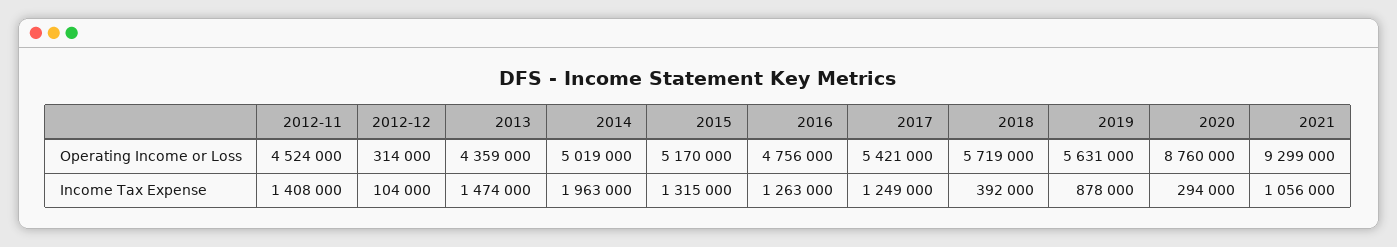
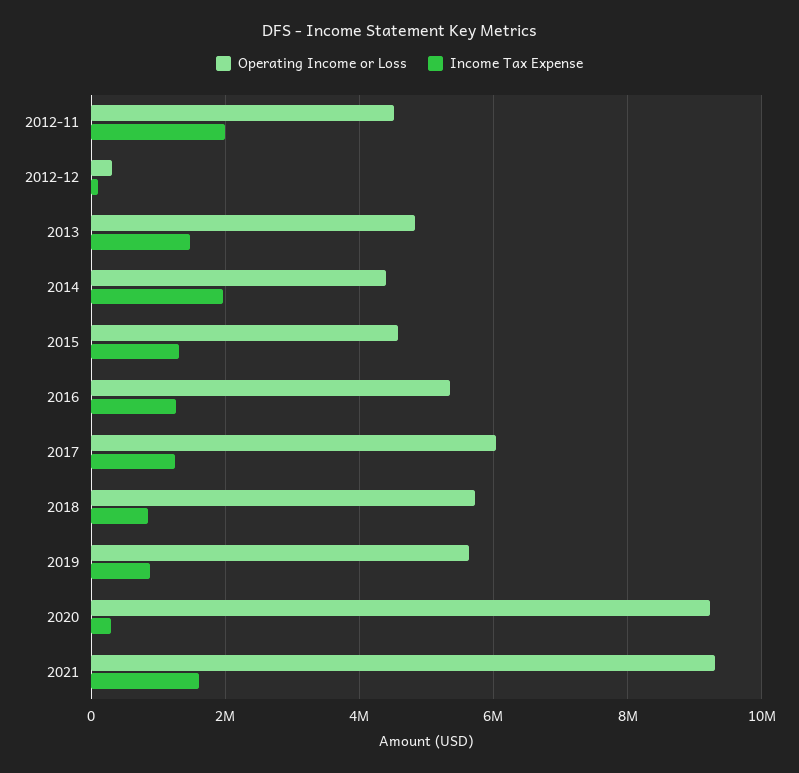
Operating Income or Loss, 2013: 4359000 -> 4800000
Operating Income or Loss, 2014: 5019000 -> 4400000
Operating Income or Loss, 2015: 5170000 -> 4600000
Operating Income or Loss, 2016: 4756000 -> 5400000
Operating Income or Loss, 2017: 5421000 -> 6000000
Operating Income or Loss, 2020: 8760000 -> 9200000
Income Tax Expense, 2012-11: 1408000 -> 2000000
Income Tax Expense, 2018: 392000 -> 800000
Income Tax Expense, 2021: 1056000 -> 1600000

